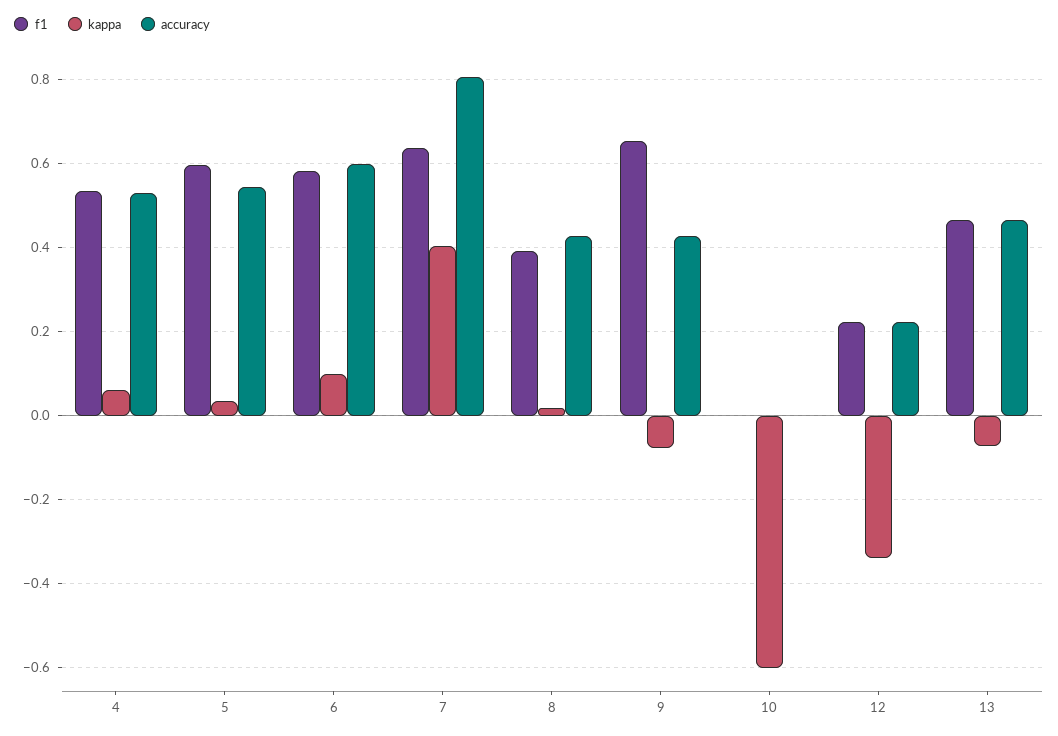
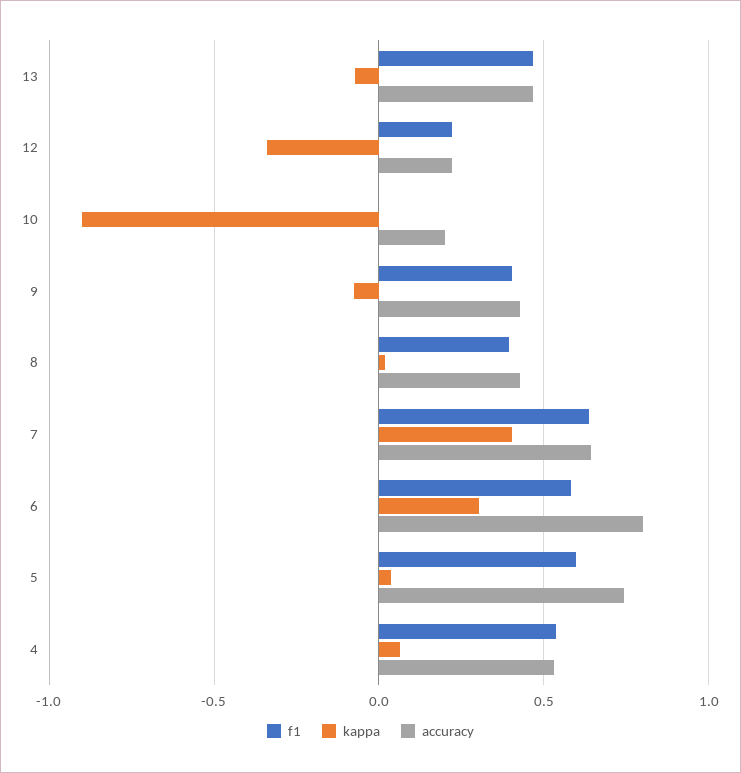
accuracy, 5: 0.54 -> 0.75
kappa, 6: 0.1 -> 0.3
accuracy, 6: 0.6 -> 0.8
accuracy, 7: 0.8 -> 0.65
f1, 9: 0.66 -> 0.4
kappa, 10: -0.6 -> -0.9
accuracy, 10: 0 -> 0.2

